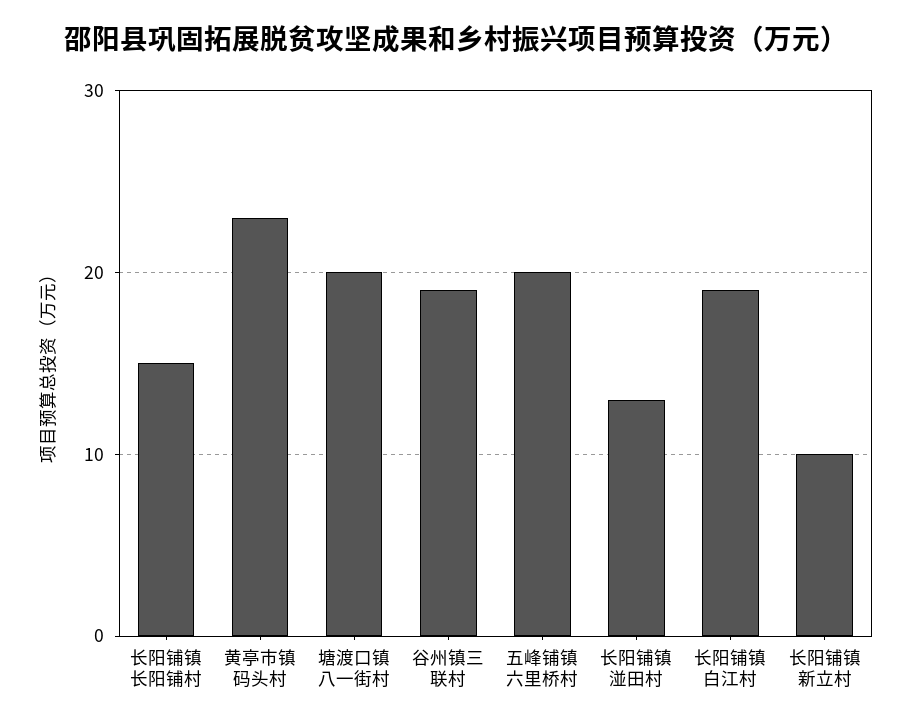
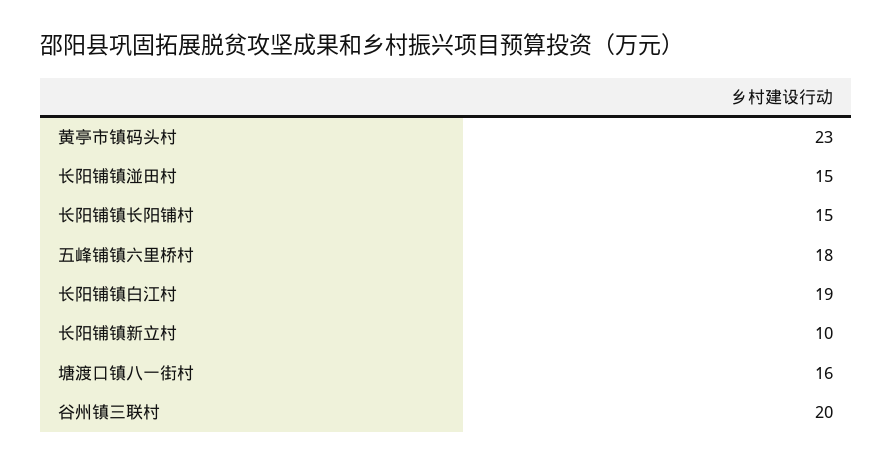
塘渡口镇八一街村: 20 -> 16
谷州镇三联村: 19 -> 20
五峰铺镇六里桥村: 20 -> 18
长阳铺镇湴田村: 13 -> 15

